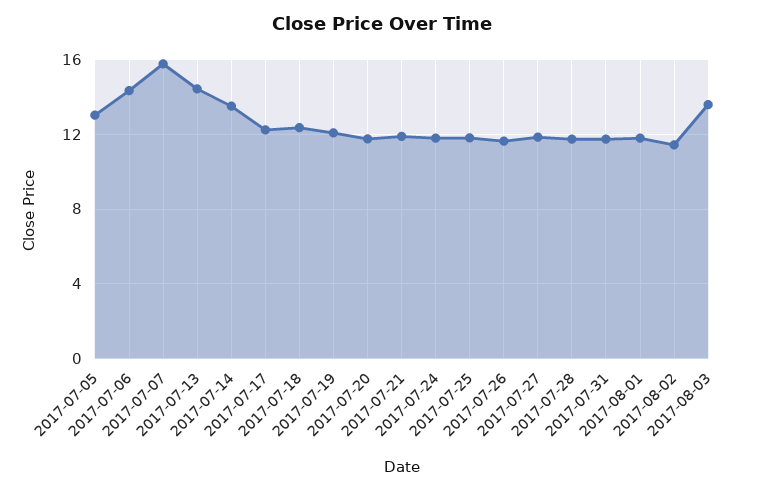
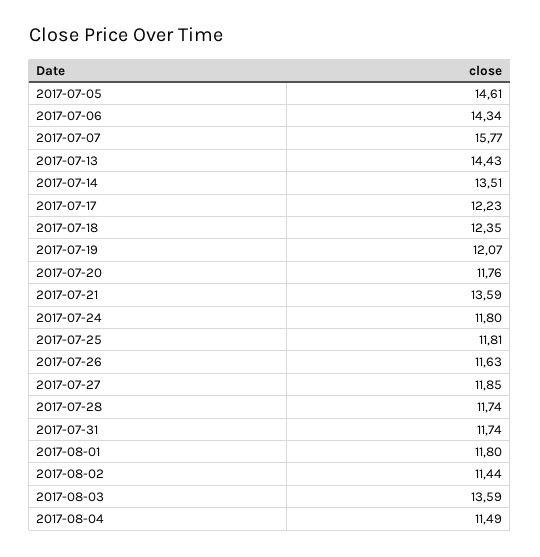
2017-07-05: 13 -> 14.61
2017-07-21: 12 -> 13.59
2017-08-04: none -> 11.49

